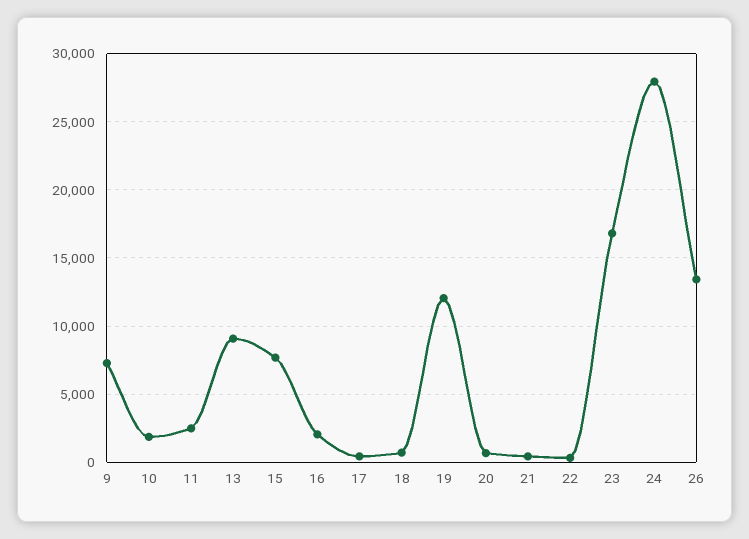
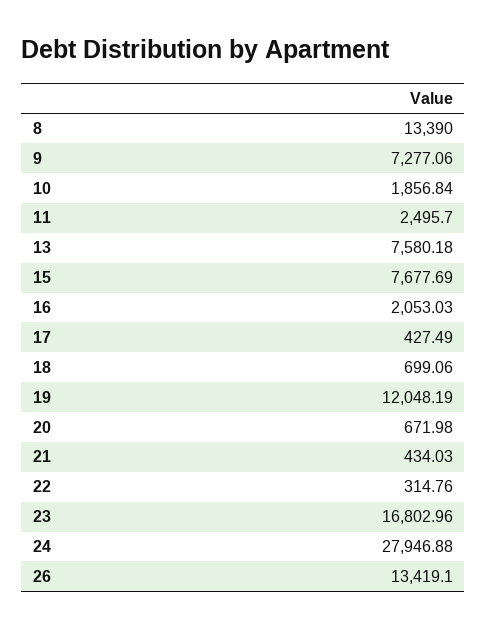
13: 9000 -> 7580.18
8: none -> 13390

